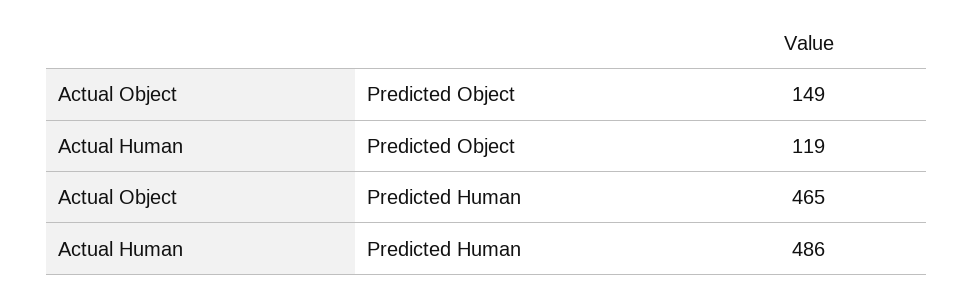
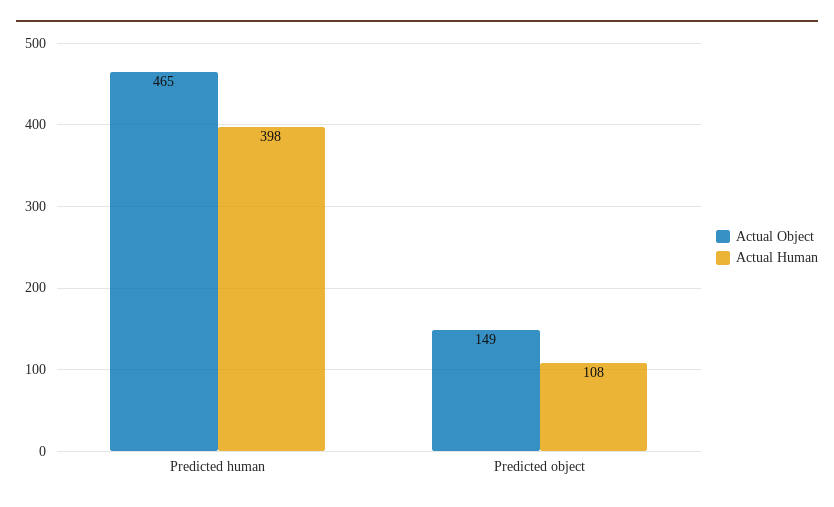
Actual Human, Predicted Object: 119 -> 108
Actual Human, Predicted Human: 486 -> 398

